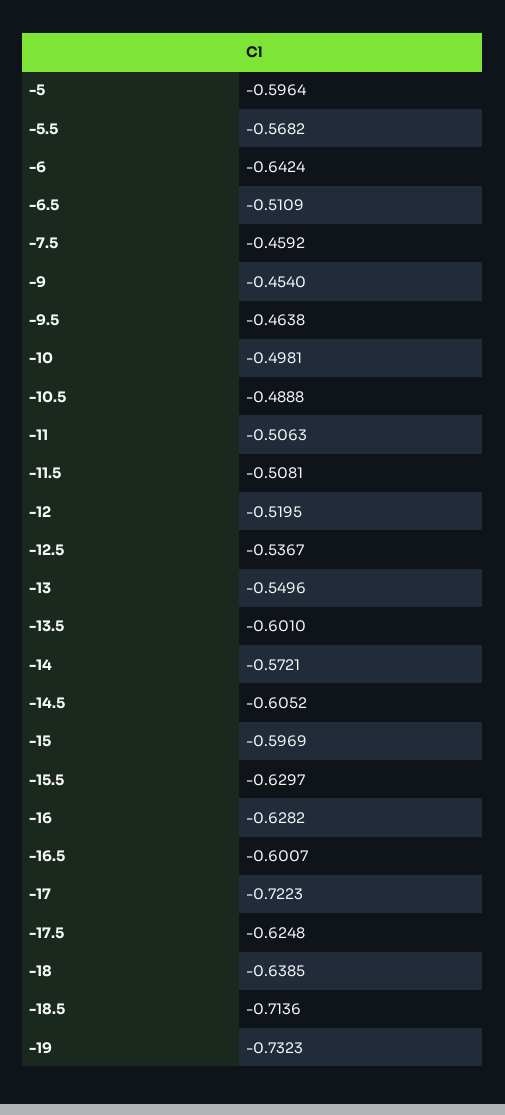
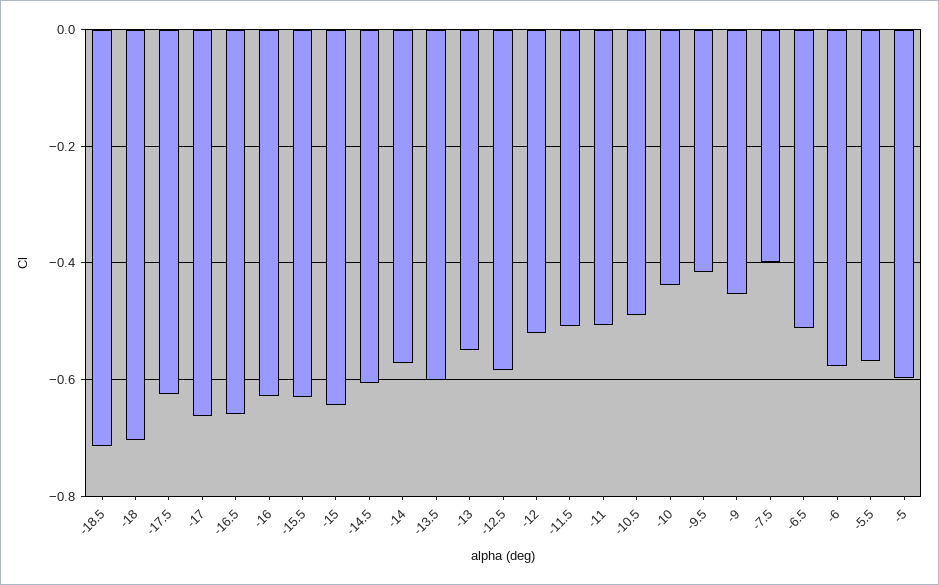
-6: -0.6424 -> -0.58
-7.5: -0.4592 -> -0.4
-9.5: -0.4638 -> -0.42
-10: -0.4981 -> -0.44
-12.5: -0.5367 -> -0.58
-15: -0.5969 -> -0.64
-16.5: -0.6007 -> -0.66
-17: -0.7223 -> -0.66
-18: -0.6385 -> -0.7
-19: -0.7323 -> none

